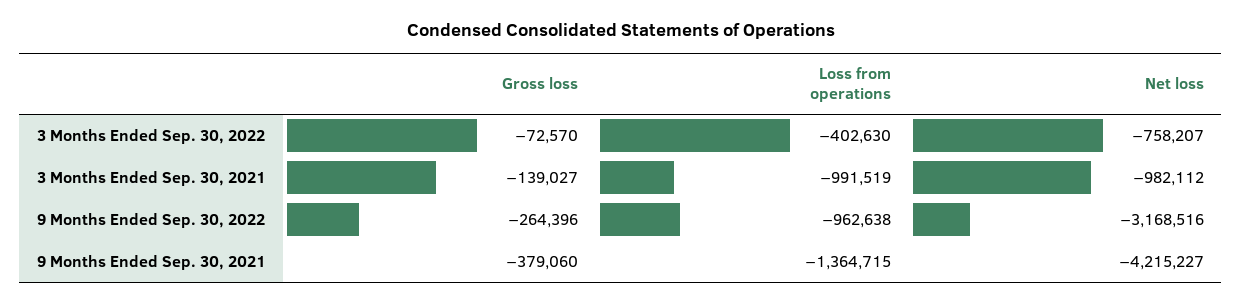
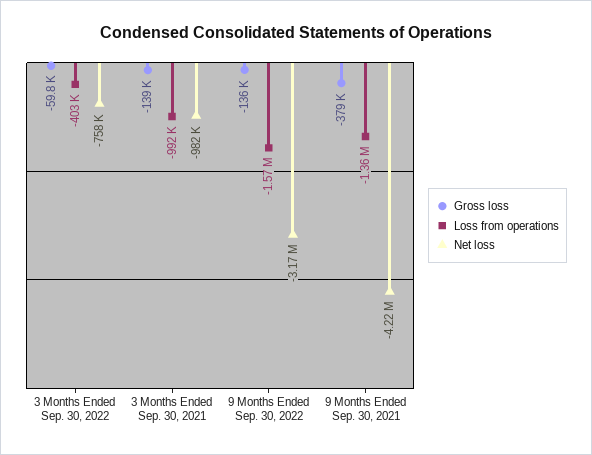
Gross loss, 3 Months Ended Sep. 30, 2022: -72570 -> -59800
Gross loss, 9 Months Ended Sep. 30, 2022: -264396 -> -136000
Loss from operations, 9 Months Ended Sep. 30, 2022: -962638 -> -1570000

